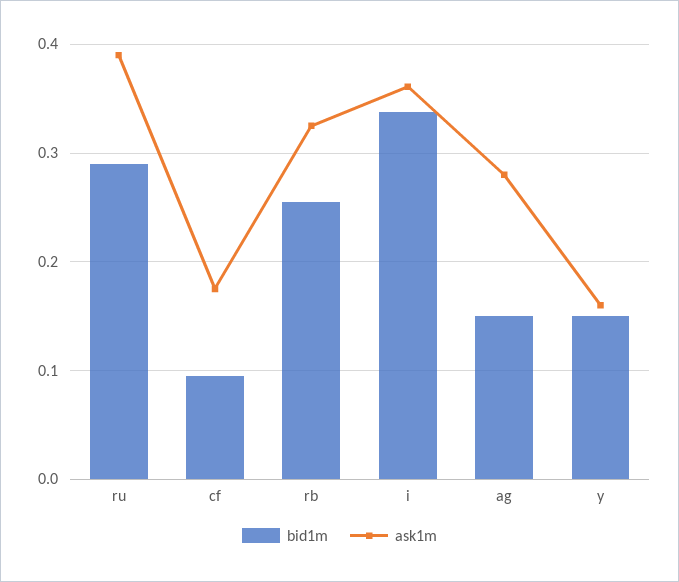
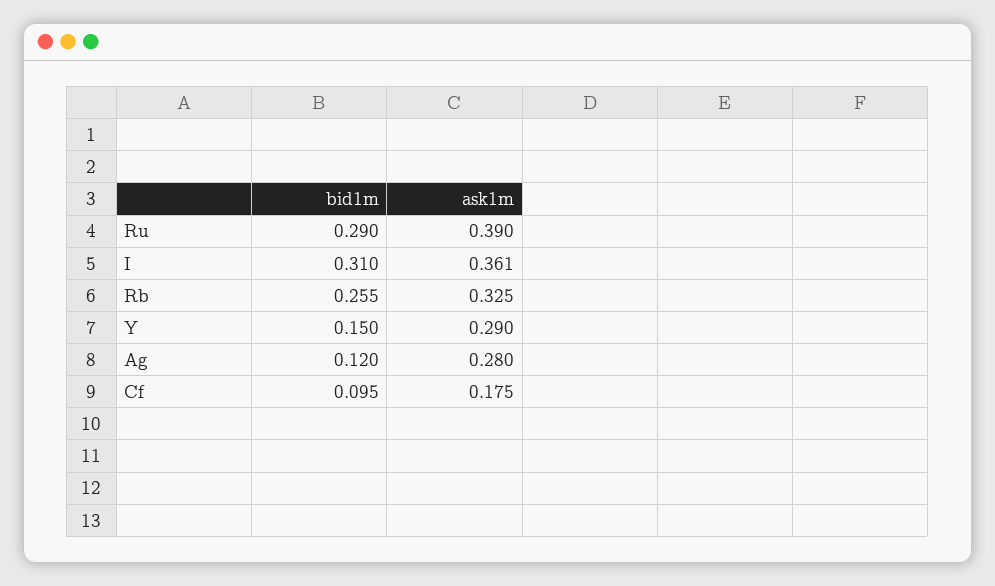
bid1m, i: 0.34 -> 0.31
bid1m, ag: 0.15 -> 0.12
ask1m, y: 0.16 -> 0.29

